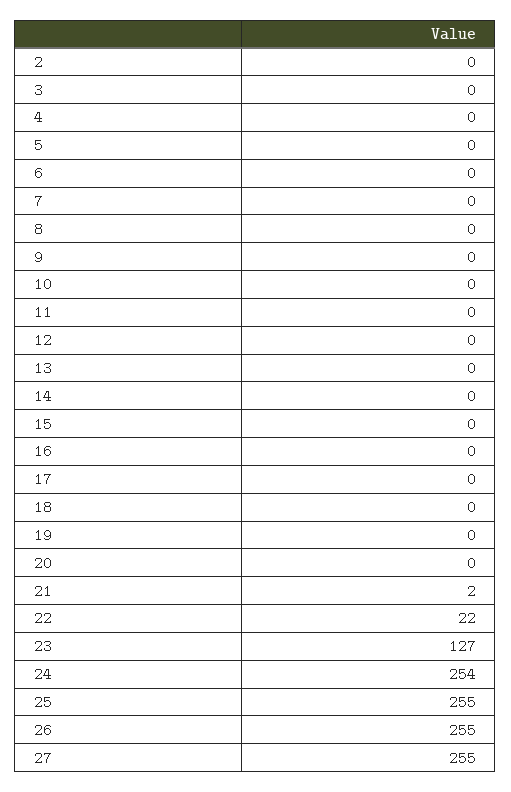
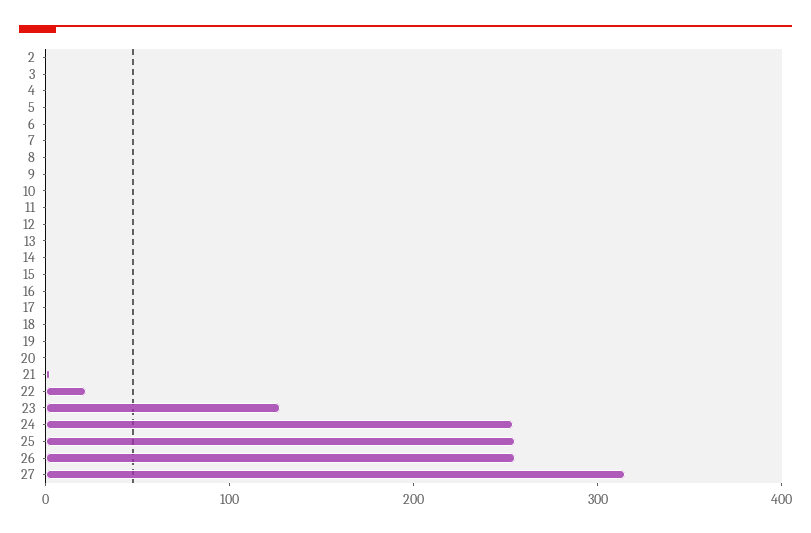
27: 255 -> 320

